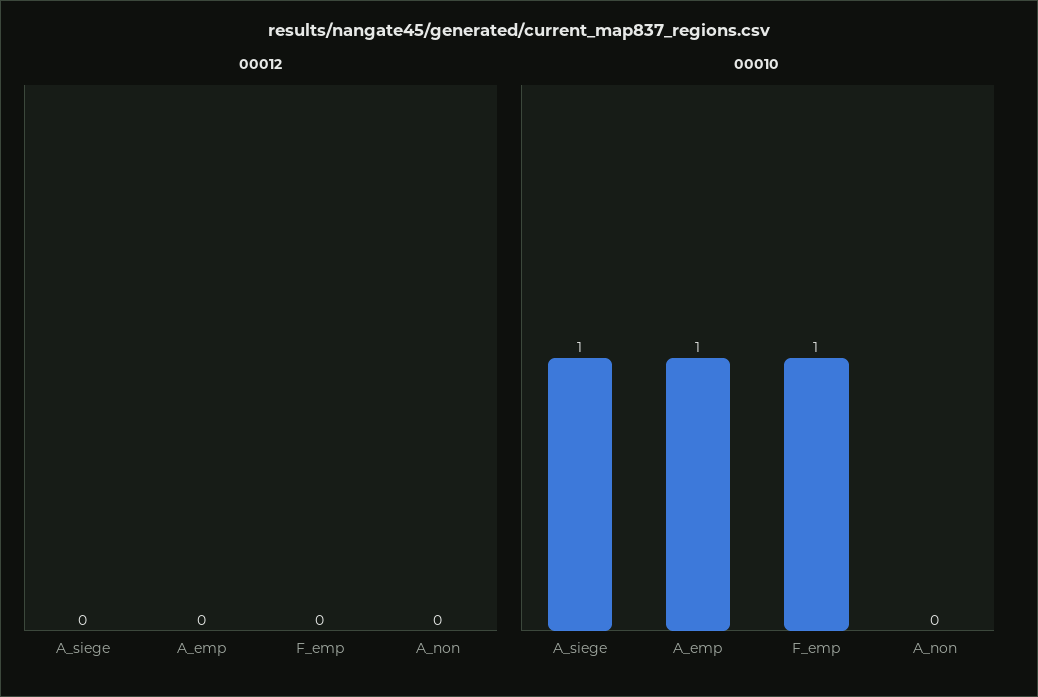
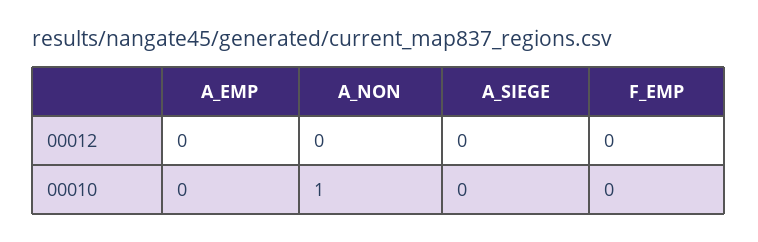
00010, A_siege: 1 -> 0
00010, A_emp: 1 -> 0
00010, F_emp: 1 -> 0
00010, A_non: 0 -> 1

